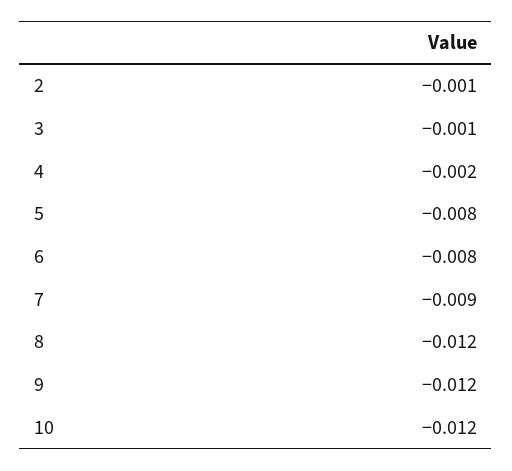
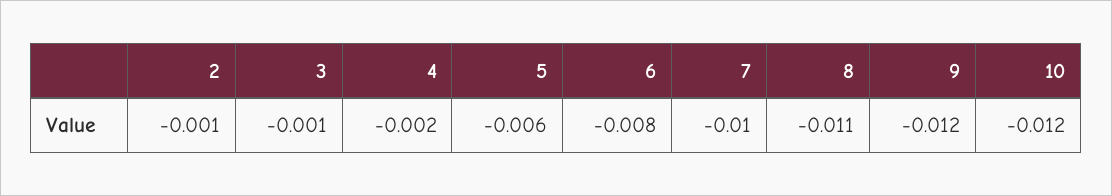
5: -0.008 -> -0.006
7: -0.009 -> -0.01
8: -0.012 -> -0.011

